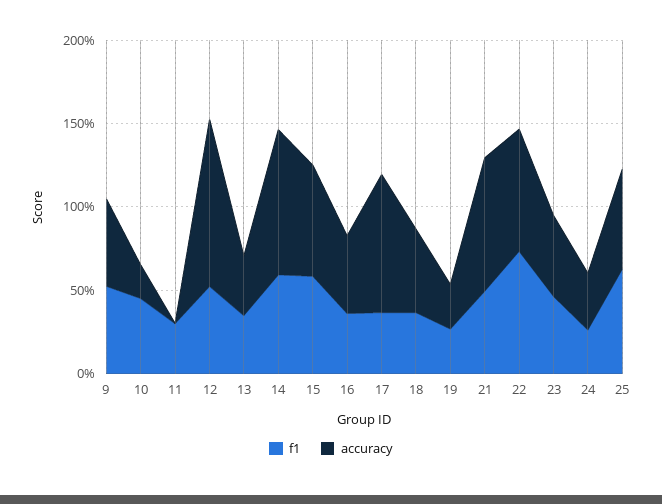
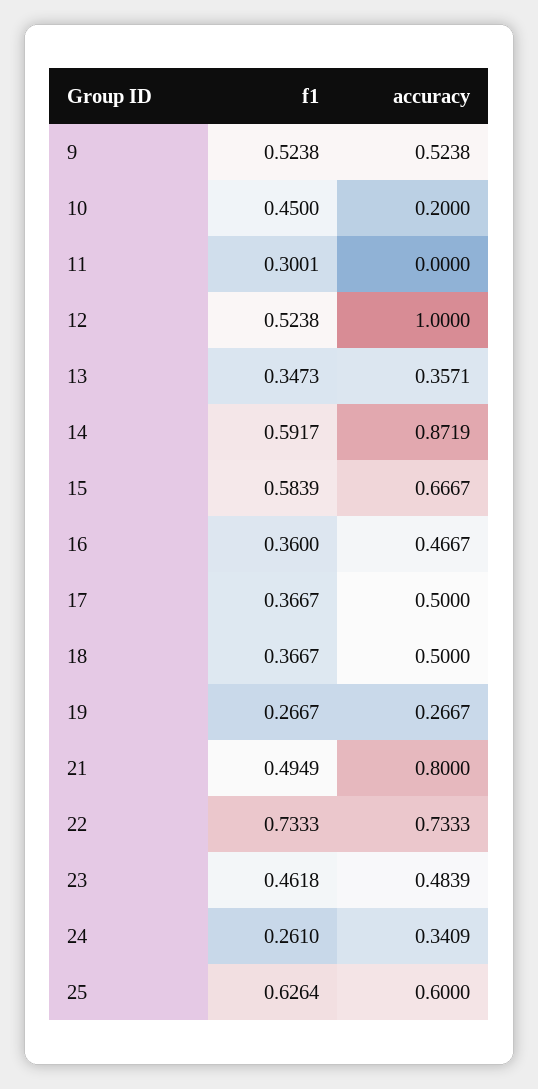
accuracy, 17: 0.8 -> 0.5

